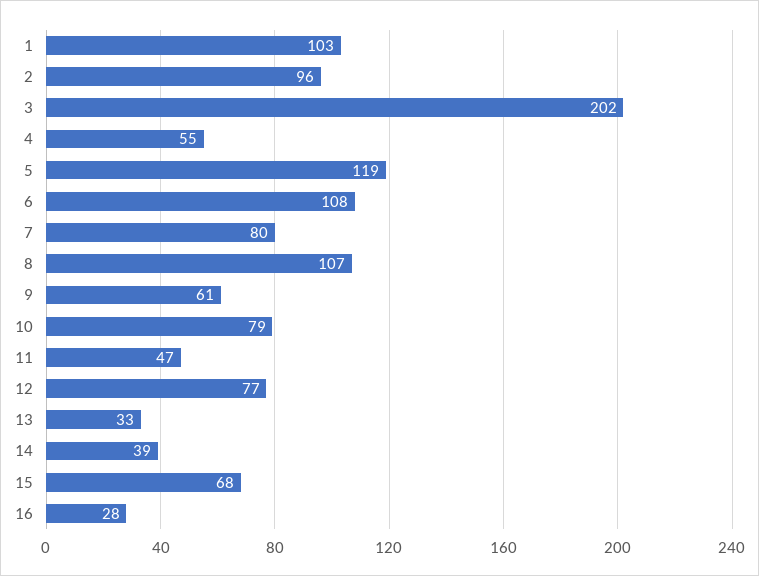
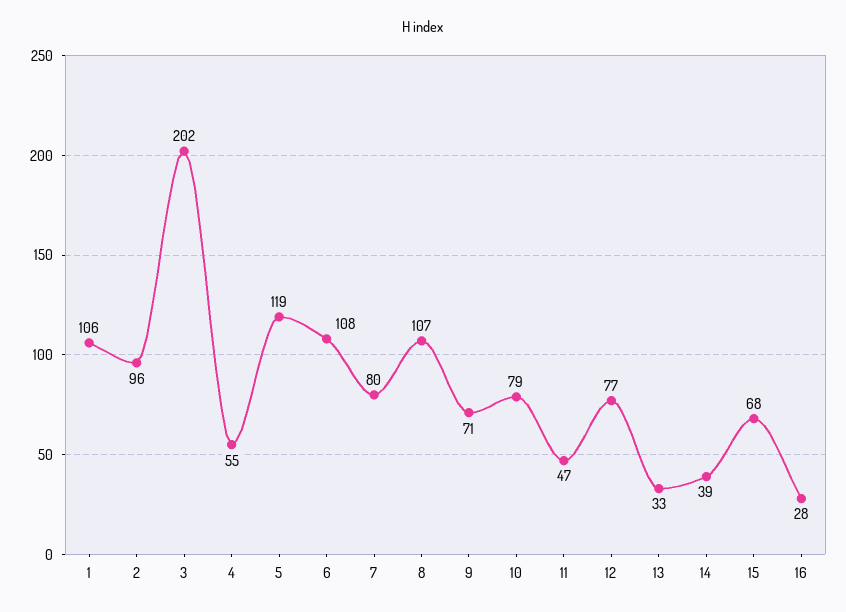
1: 103 -> 106
9: 61 -> 71

